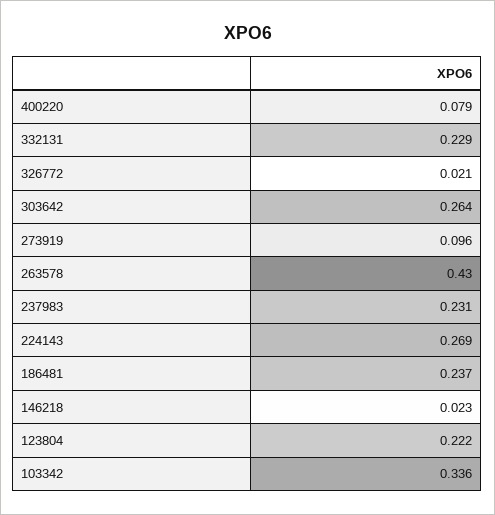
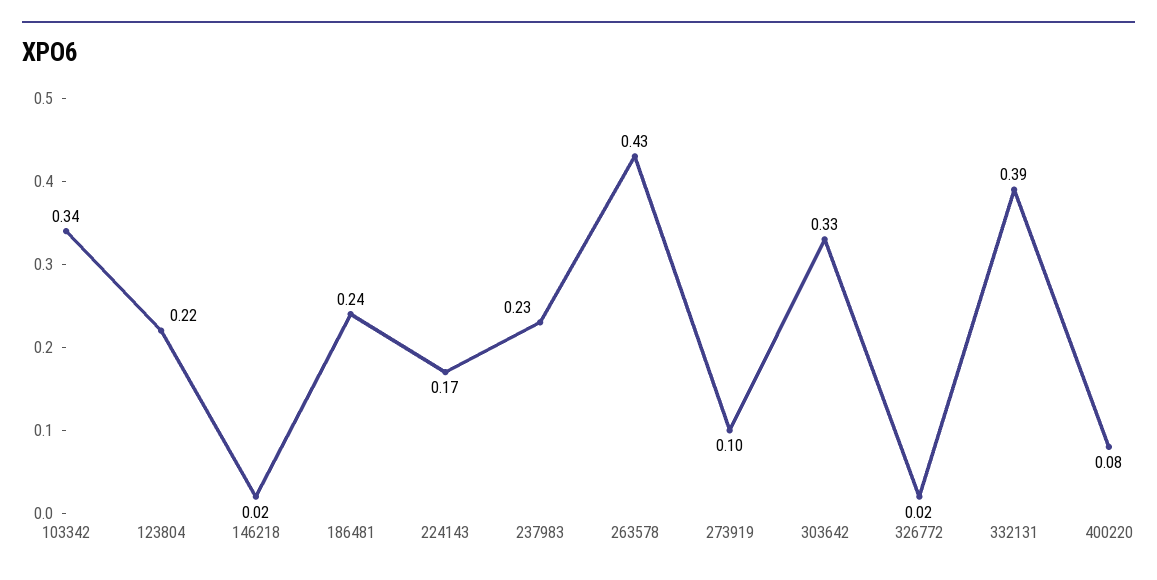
332131: 0.229 -> 0.39
303642: 0.264 -> 0.33
224143: 0.269 -> 0.17

